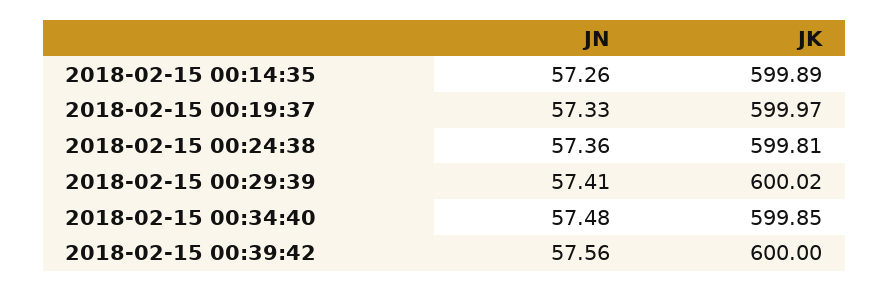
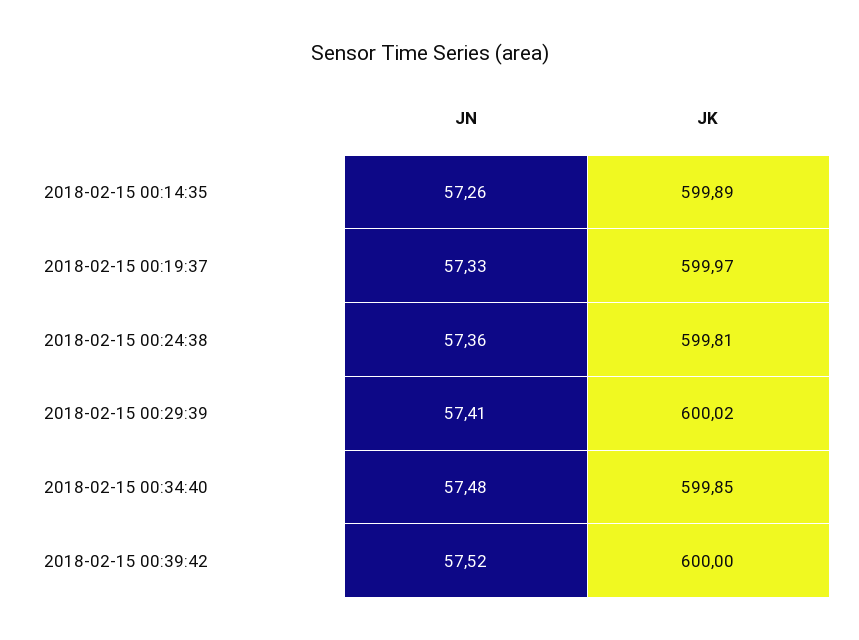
JN, 2018-02-15 00:39:42: 57.56 -> 57.52

